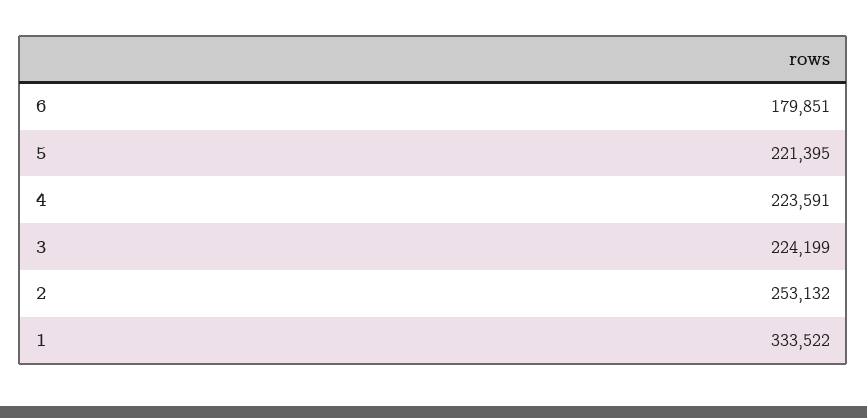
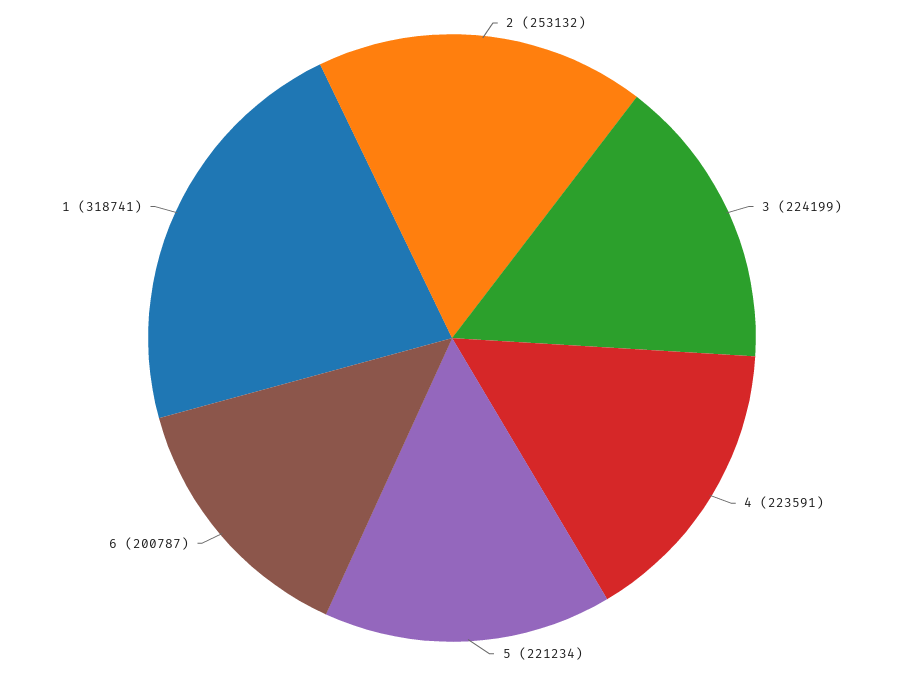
6: 179851 -> 200787
5: 221395 -> 221234
1: 333522 -> 318741

